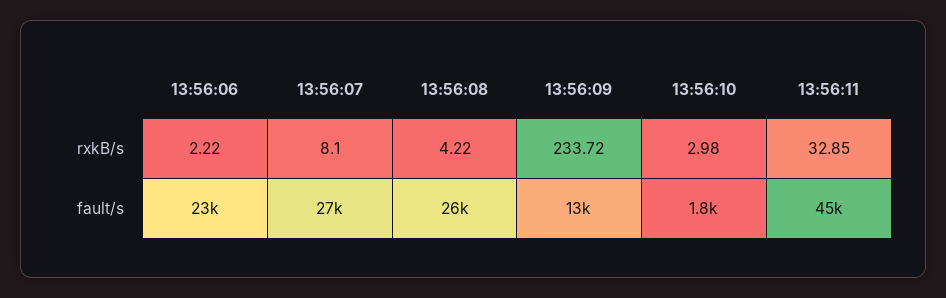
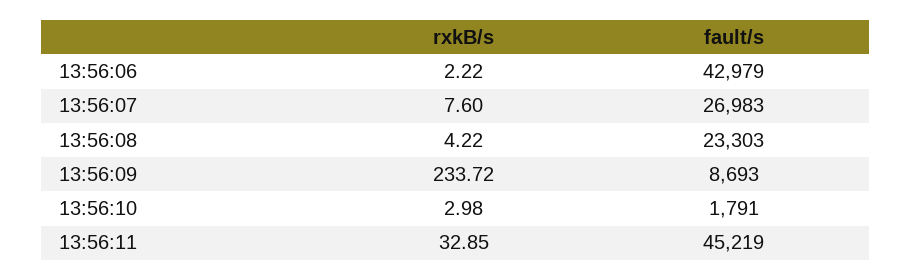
13:56:07, rxkB/s: 8.1 -> 7.6
13:56:06, fault/s: 23000 -> 42979
13:56:08, fault/s: 26000 -> 23303
13:56:09, fault/s: 13000 -> 8693

